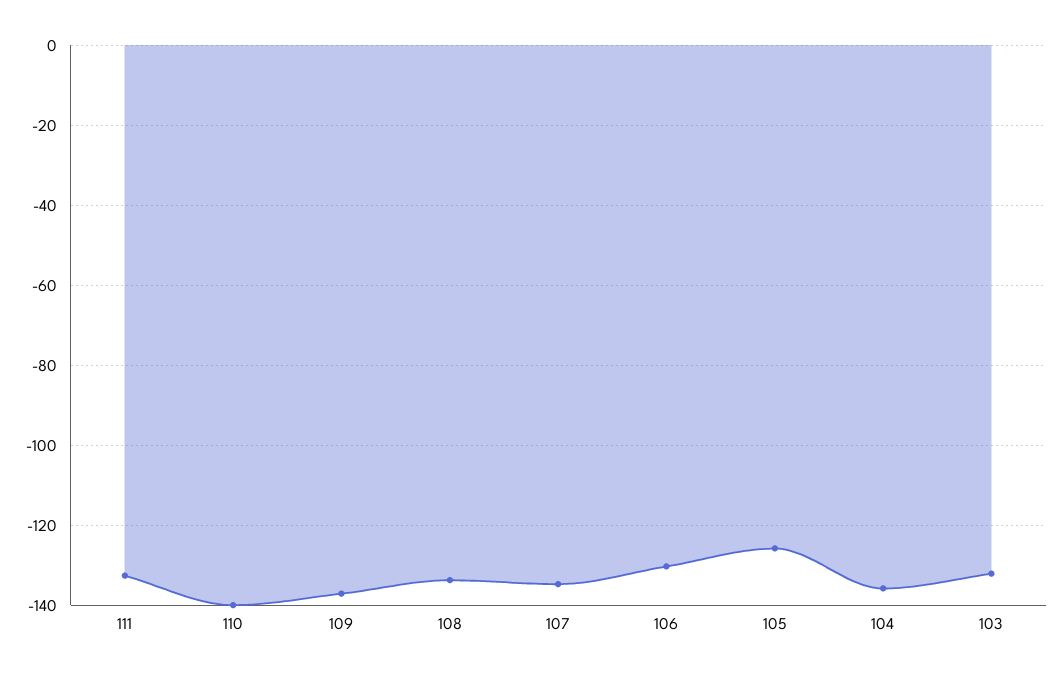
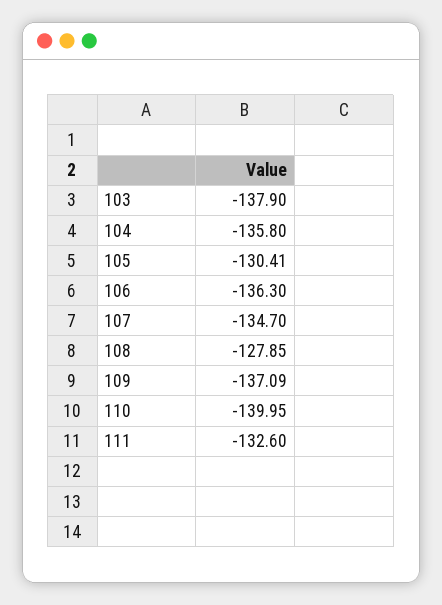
108: -134 -> -127.85
106: -130 -> -136.3
105: -126 -> -130.41
103: -132 -> -137.9

